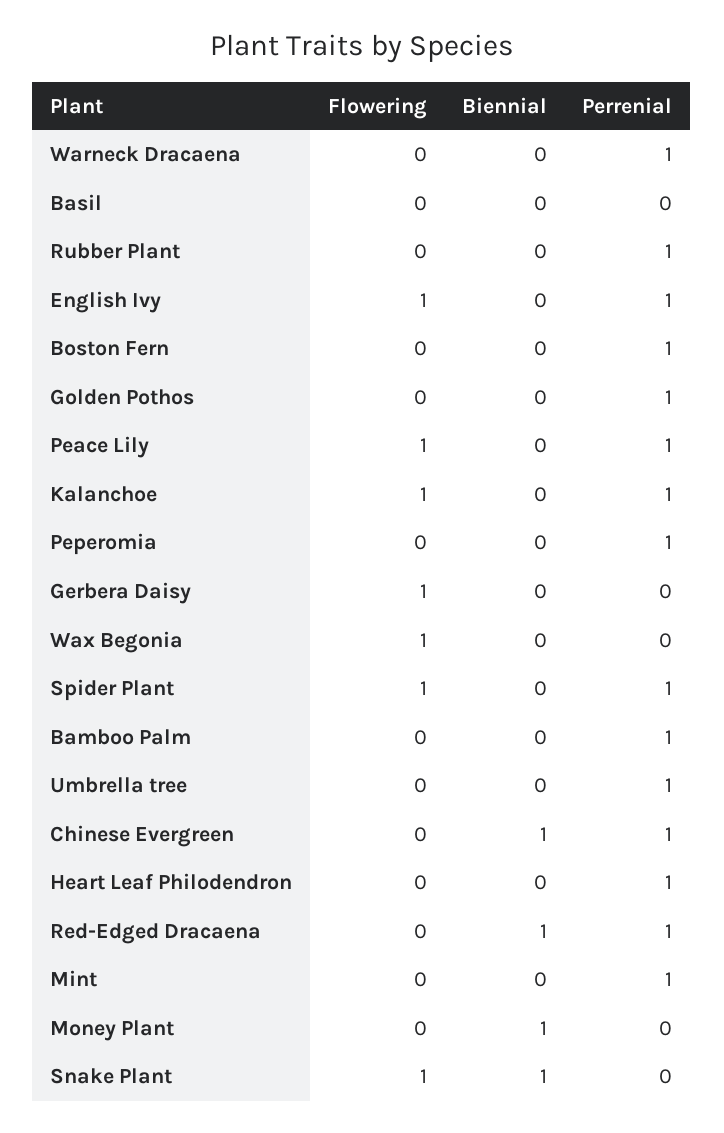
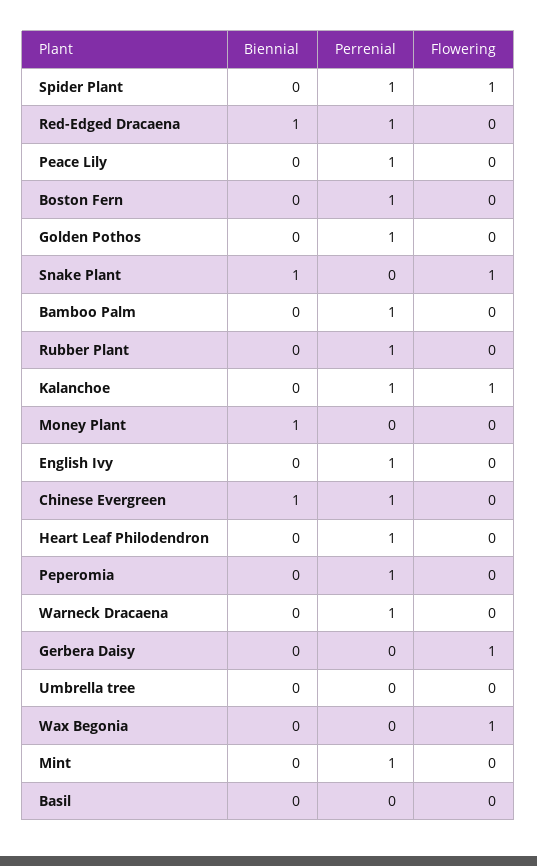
Flowering, English Ivy: 1 -> 0
Flowering, Peace Lily: 1 -> 0
Perrenial, Umbrella tree: 1 -> 0

